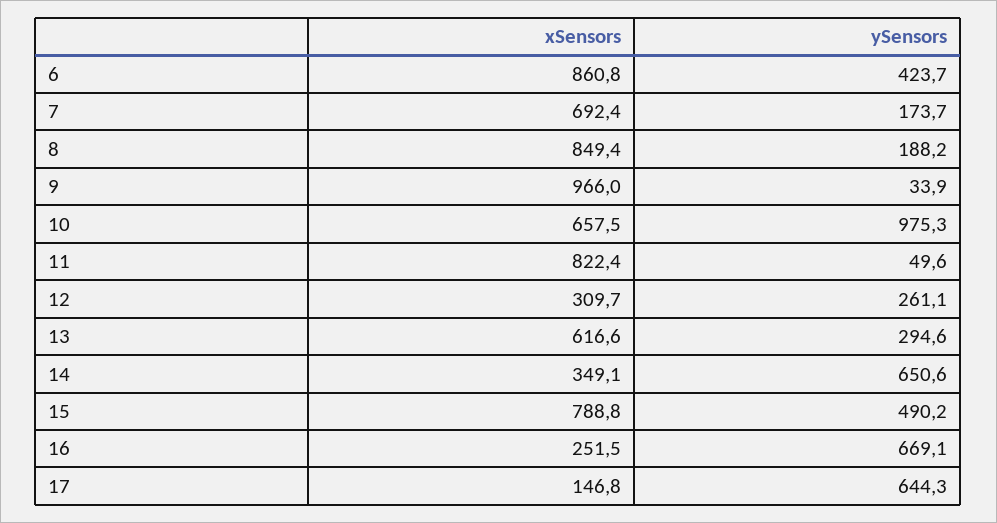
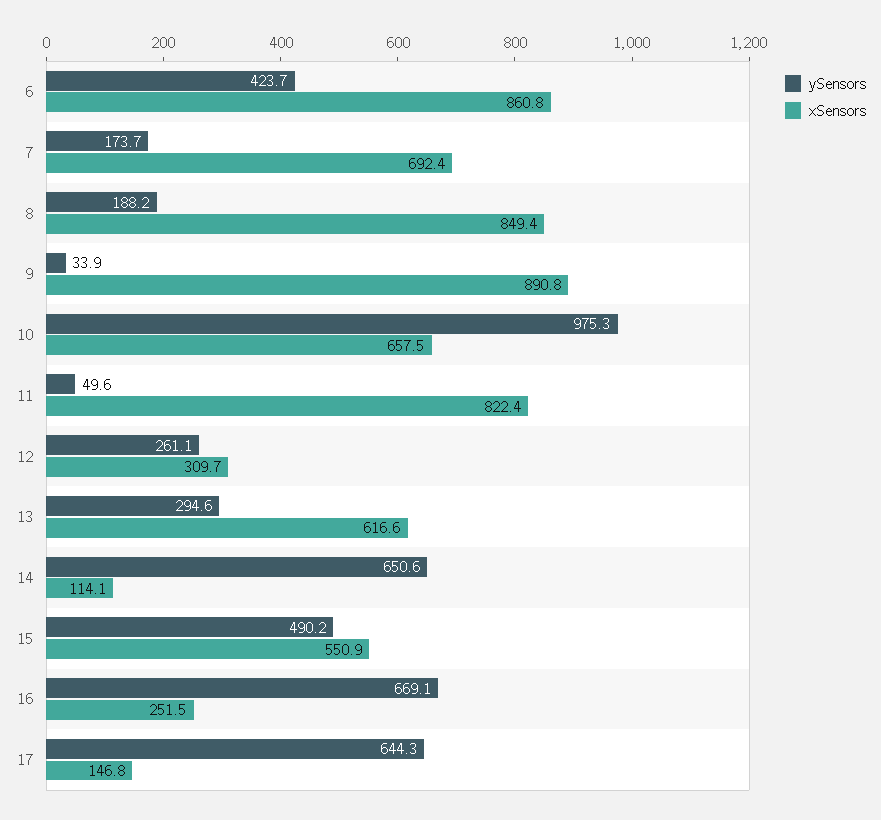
xSensors, 9: 966 -> 890.8
xSensors, 14: 349.1 -> 114.1
xSensors, 15: 788.8 -> 550.9

